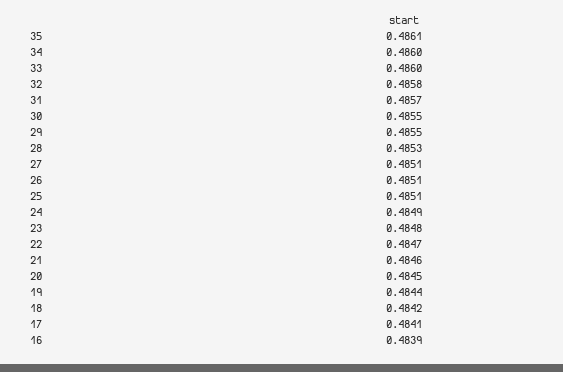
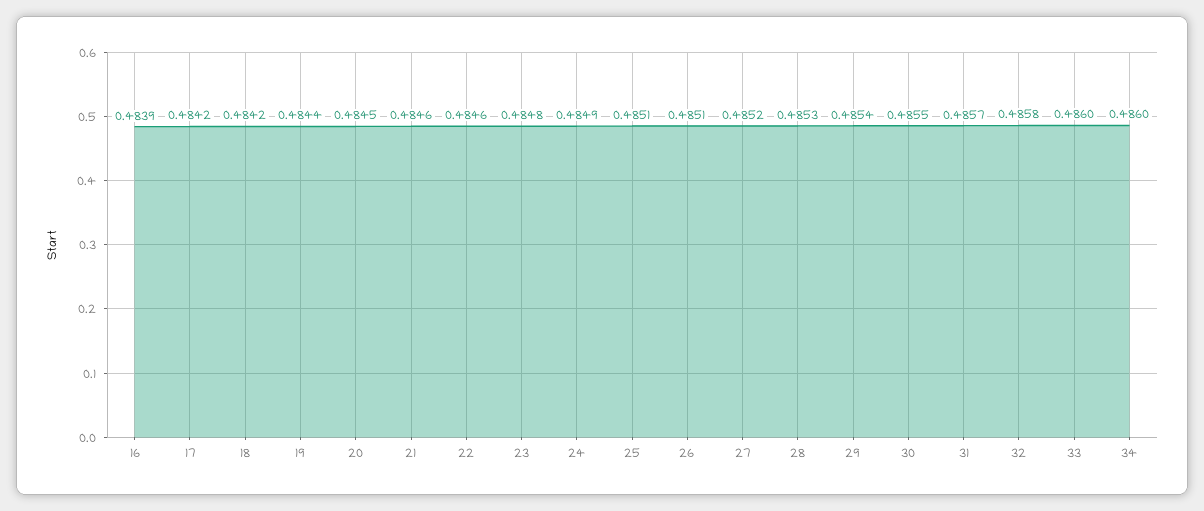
35: 0.4861 -> none
29: 0.4855 -> 0.4854
27: 0.4851 -> 0.4852
22: 0.4847 -> 0.4846
17: 0.4841 -> 0.4842

